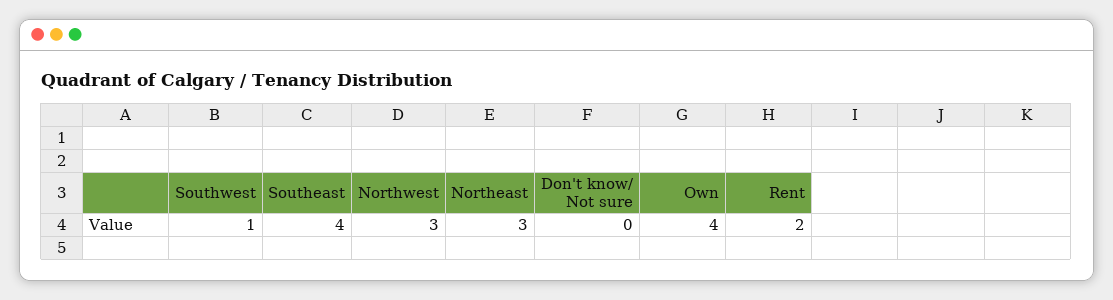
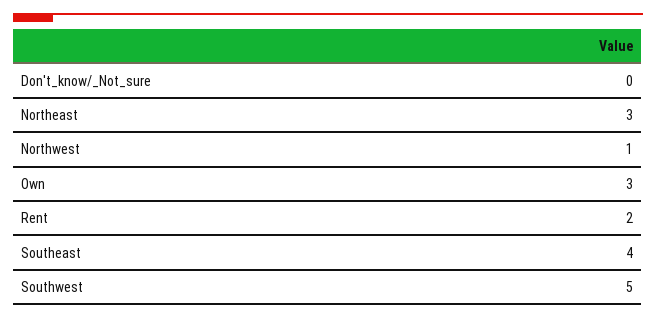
Southwest: 1 -> 5
Northwest: 3 -> 1
Own: 4 -> 3

